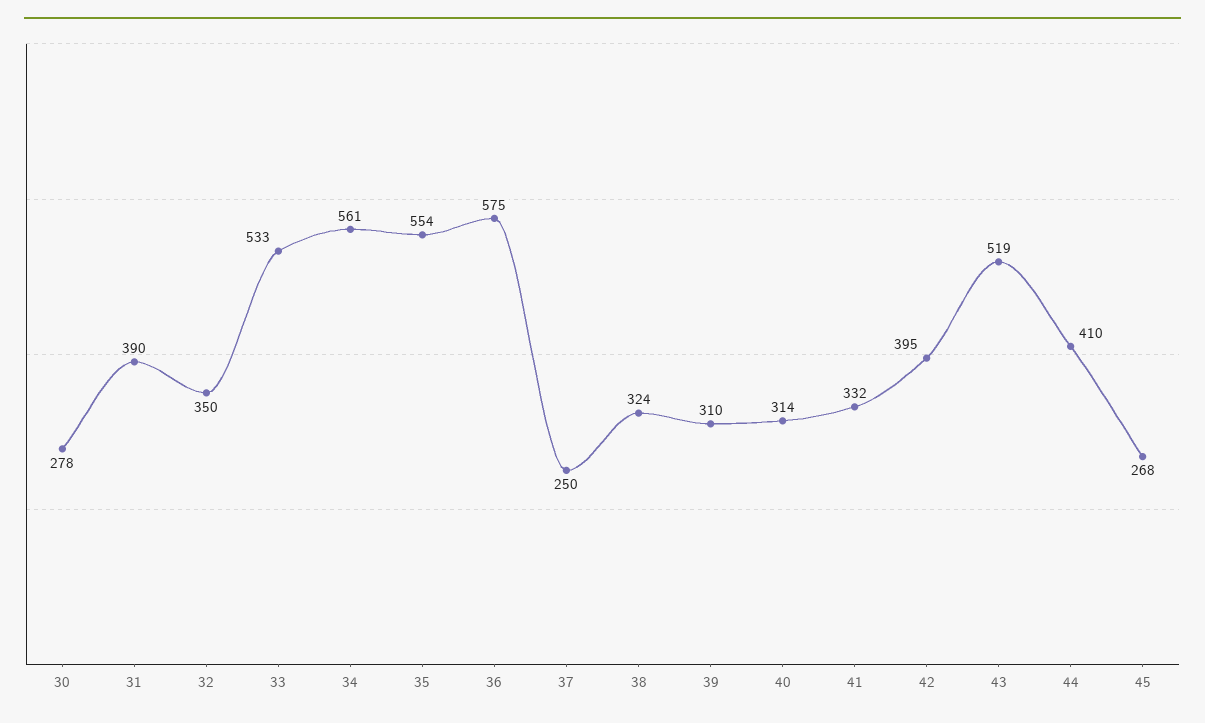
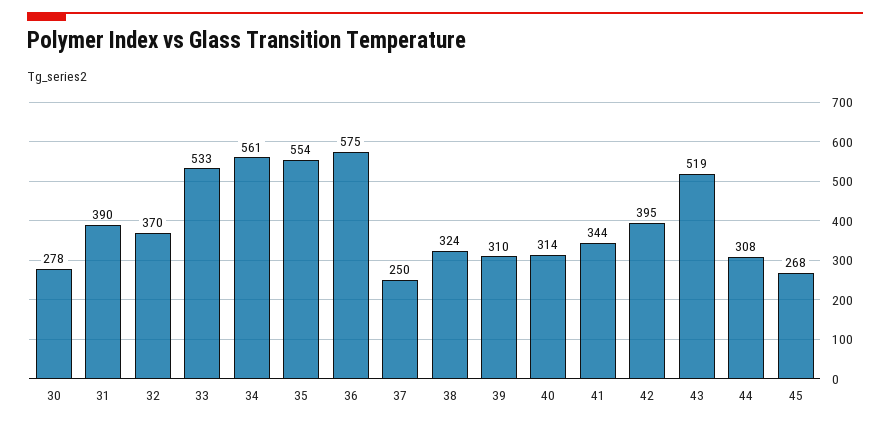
32: 350 -> 370
41: 332 -> 344
44: 410 -> 308

